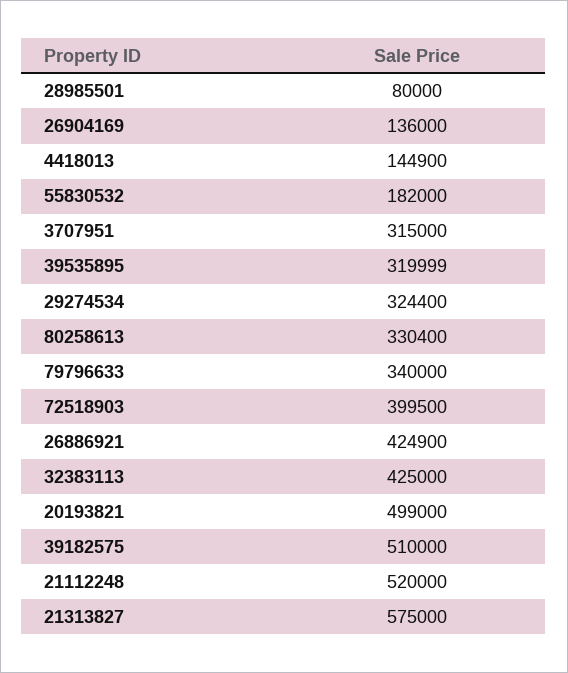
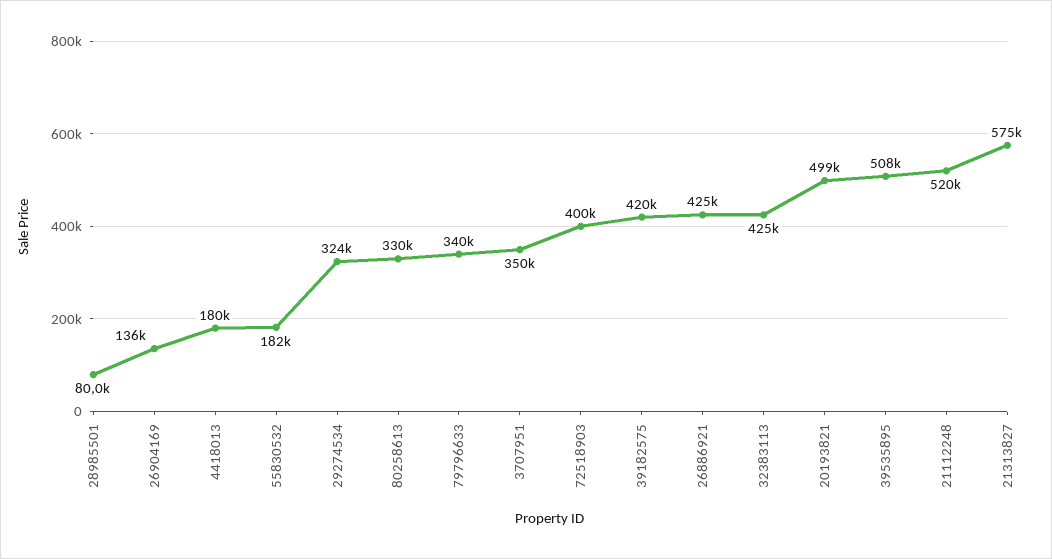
4418013: 144900 -> 180000
3707951: 315000 -> 350000
39535895: 319999 -> 508000
39182575: 510000 -> 420000

